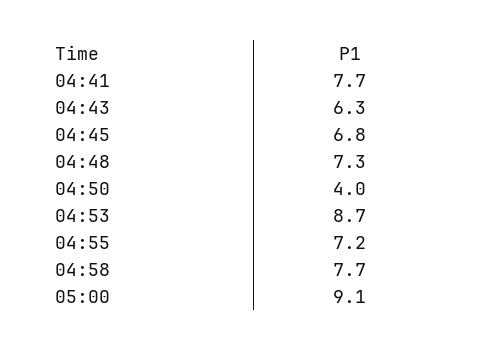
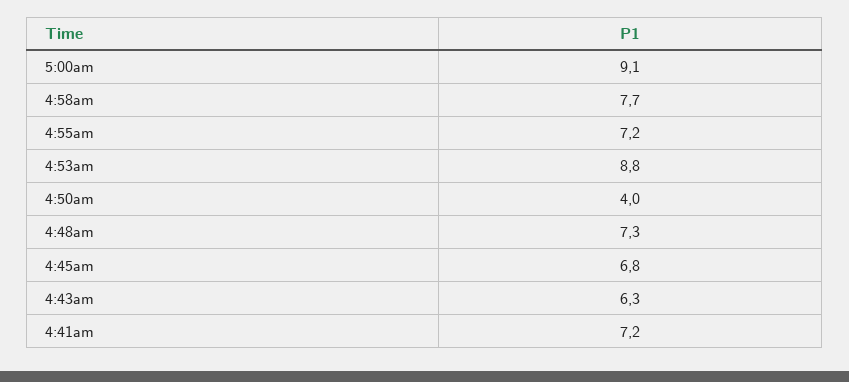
04:41: 7.7 -> 7.2
04:53: 8.7 -> 8.8

